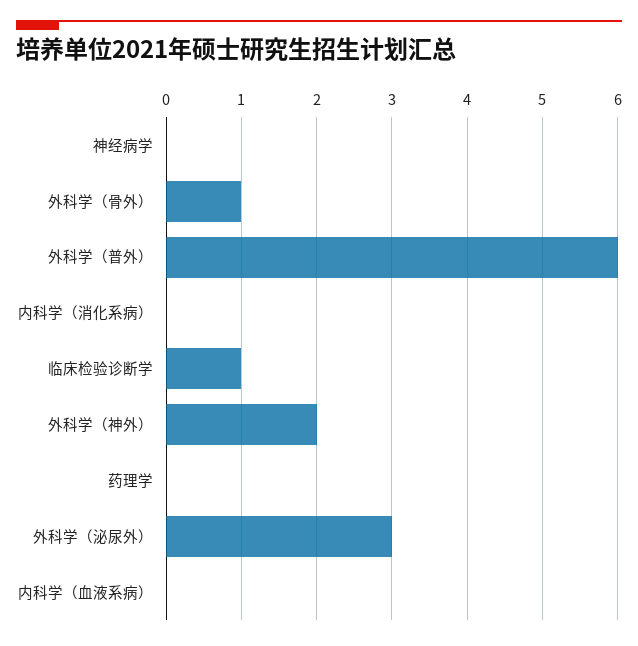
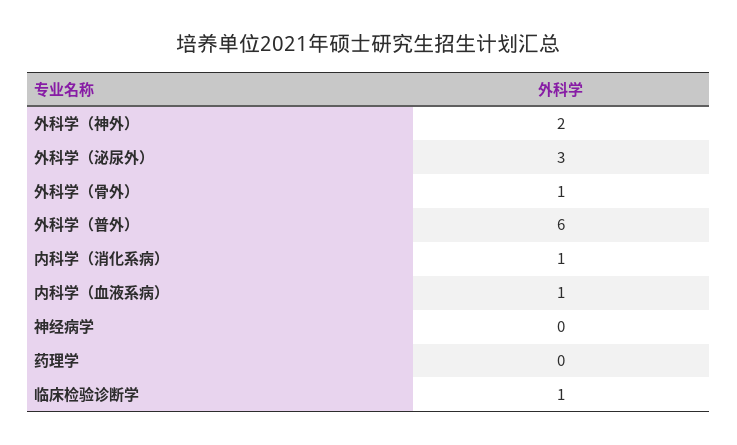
内科学（消化系病）: 0 -> 1
内科学（血液系病）: 0 -> 1

